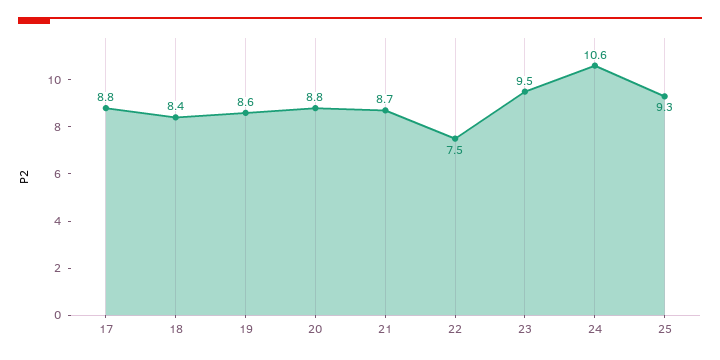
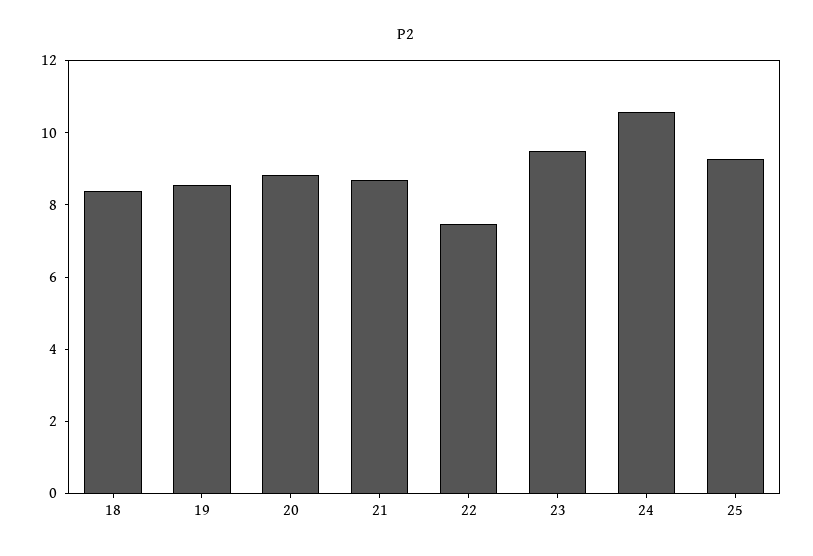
17: 8.8 -> none

